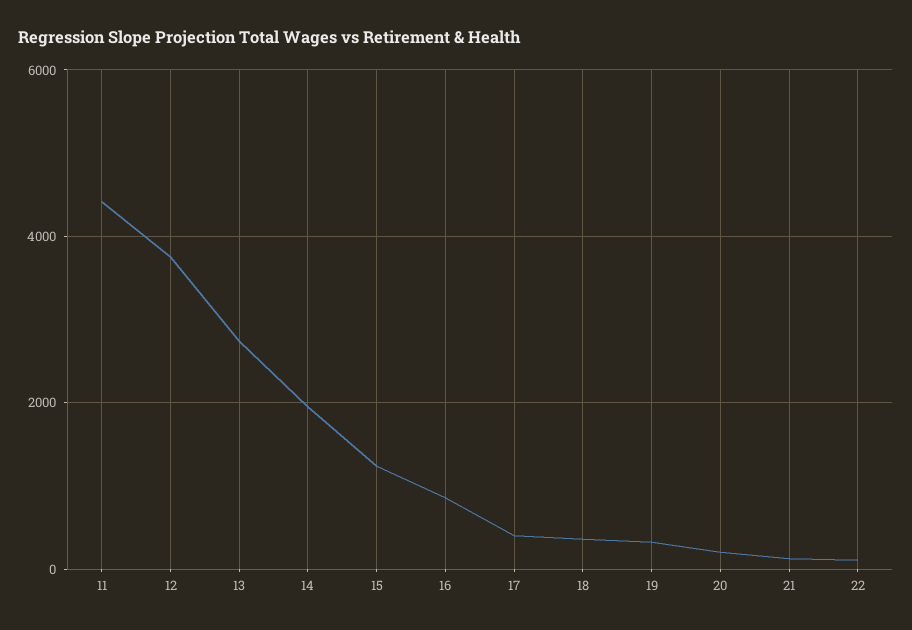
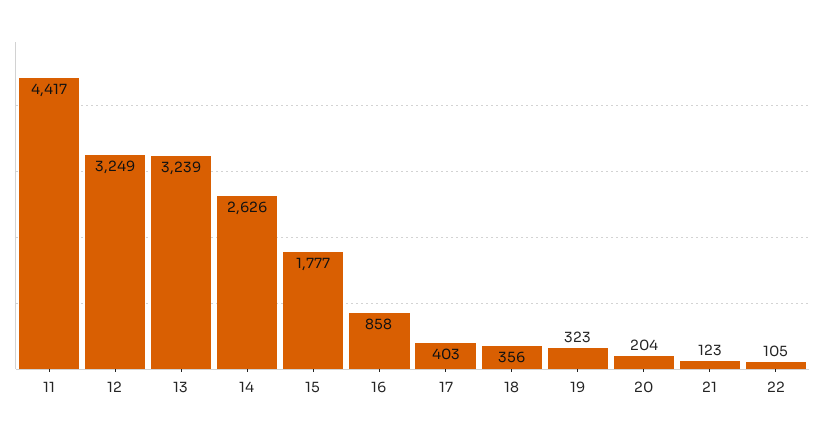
12: 3800 -> 3249
13: 2800 -> 3239
14: 2000 -> 2626
15: 1200 -> 1777

